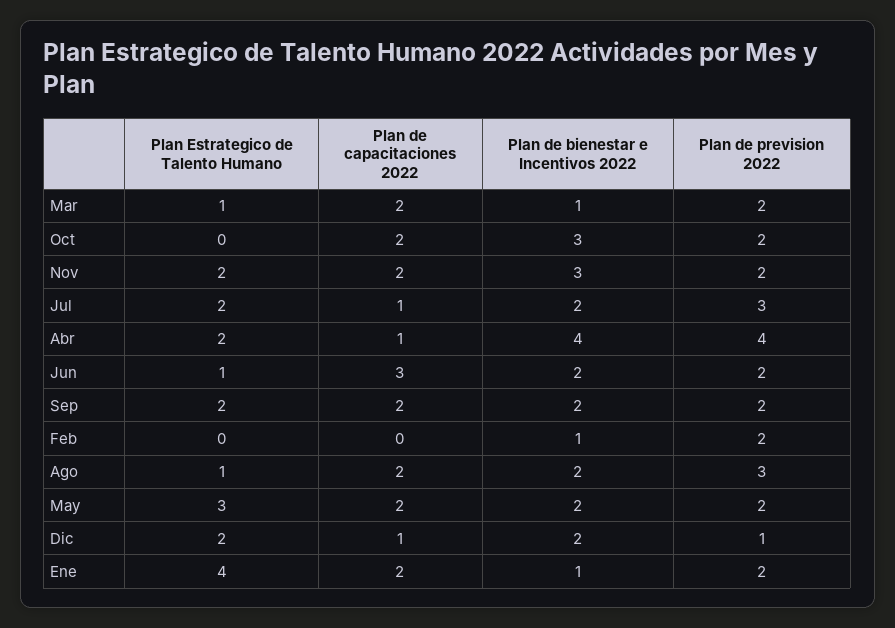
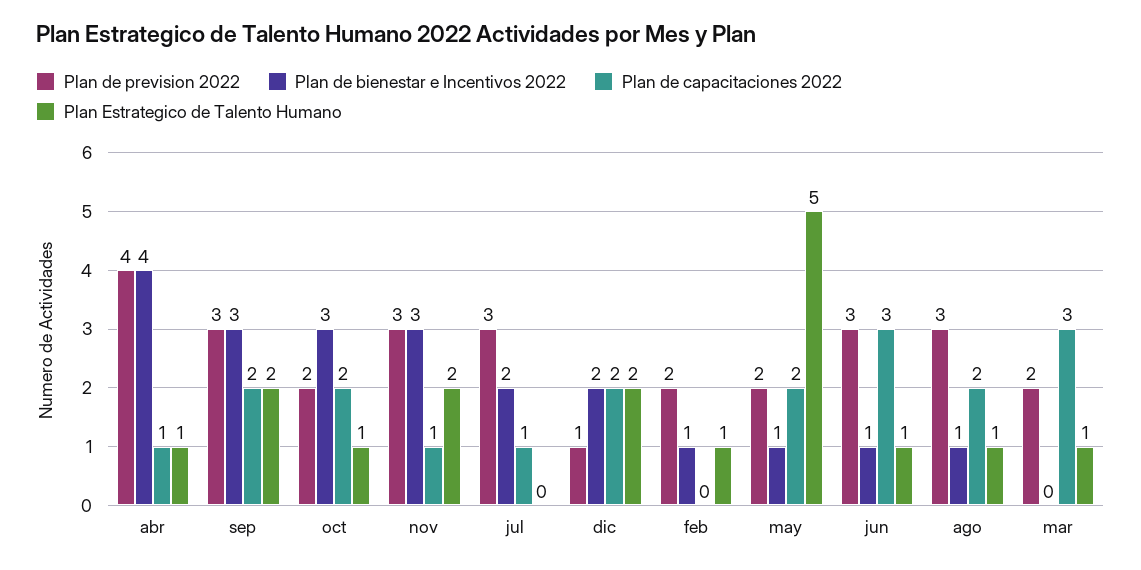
Plan de capacitaciones 2022, Mar: 2 -> 3
Plan de bienestar e Incentivos 2022, Mar: 1 -> 0
Plan Estrategico de Talento Humano, Oct: 0 -> 1
Plan de capacitaciones 2022, Nov: 2 -> 1
Plan de prevision 2022, Nov: 2 -> 3
Plan Estrategico de Talento Humano, Jul: 2 -> 0
Plan Estrategico de Talento Humano, Abr: 2 -> 1
Plan de bienestar e Incentivos 2022, Jun: 2 -> 1
Plan de prevision 2022, Jun: 2 -> 3
Plan de bienestar e Incentivos 2022, Sep: 2 -> 3
Plan de prevision 2022, Sep: 2 -> 3
Plan Estrategico de Talento Humano, Feb: 0 -> 1
Plan de bienestar e Incentivos 2022, Ago: 2 -> 1
Plan Estrategico de Talento Humano, May: 3 -> 5
Plan de bienestar e Incentivos 2022, May: 2 -> 1
Plan de capacitaciones 2022, Dic: 1 -> 2
Plan Estrategico de Talento Humano, Ene: 4 -> none
Plan de capacitaciones 2022, Ene: 2 -> none
Plan de bienestar e Incentivos 2022, Ene: 1 -> none
Plan de prevision 2022, Ene: 2 -> none

